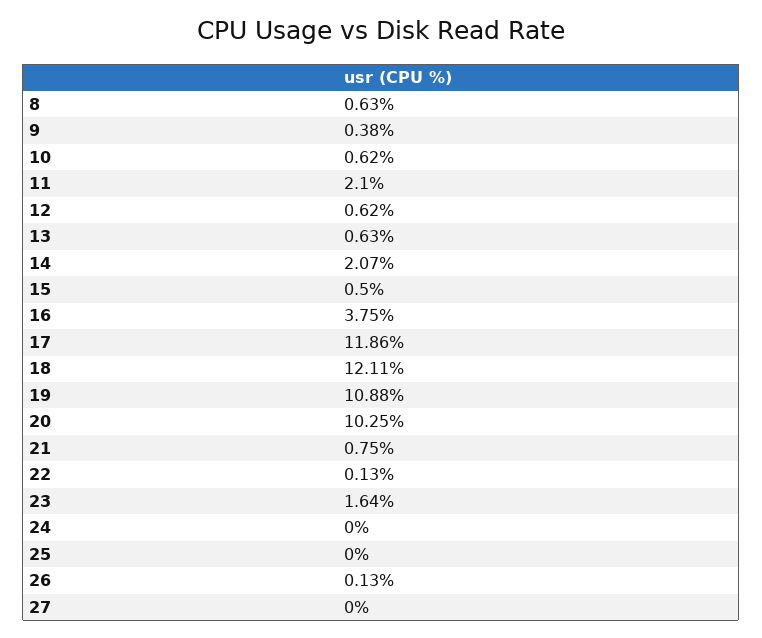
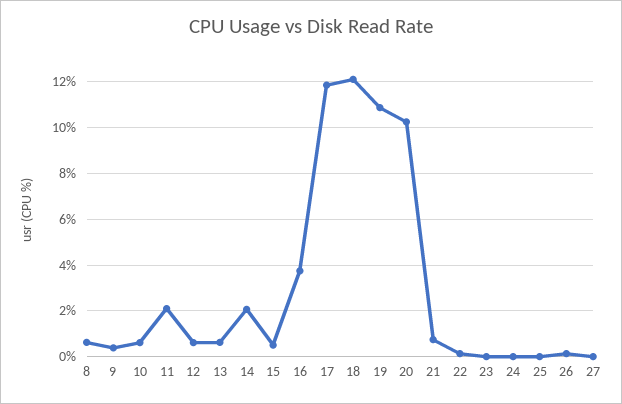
23: 1.64 -> 0

